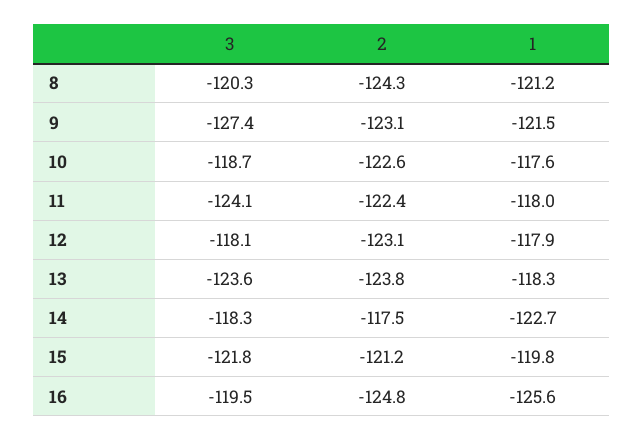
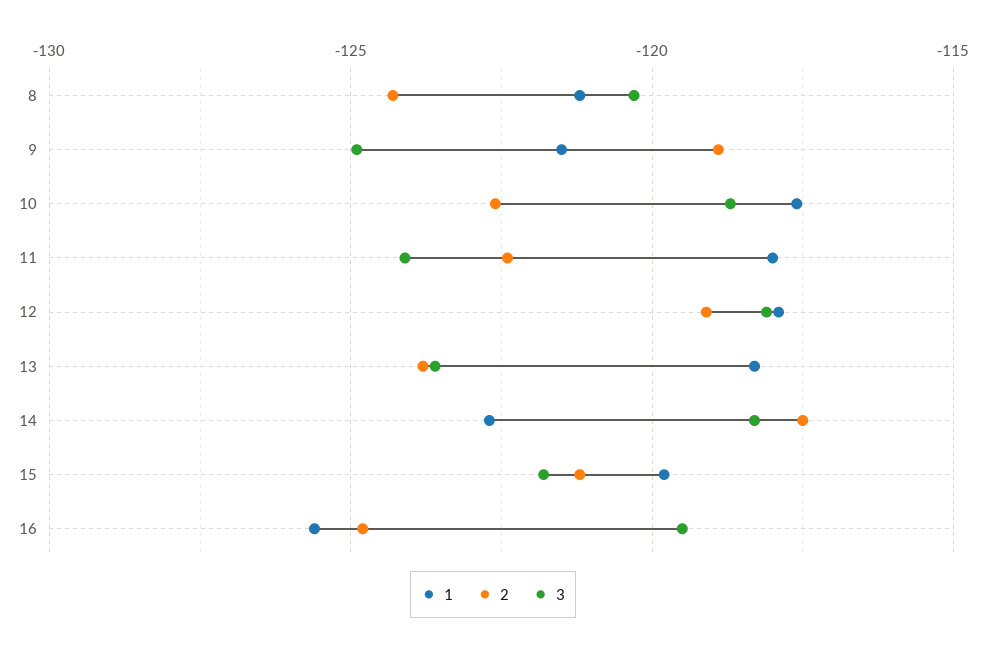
3, 9: -127.4 -> -125
2, 9: -123.1 -> -119
2, 12: -123.1 -> -119

